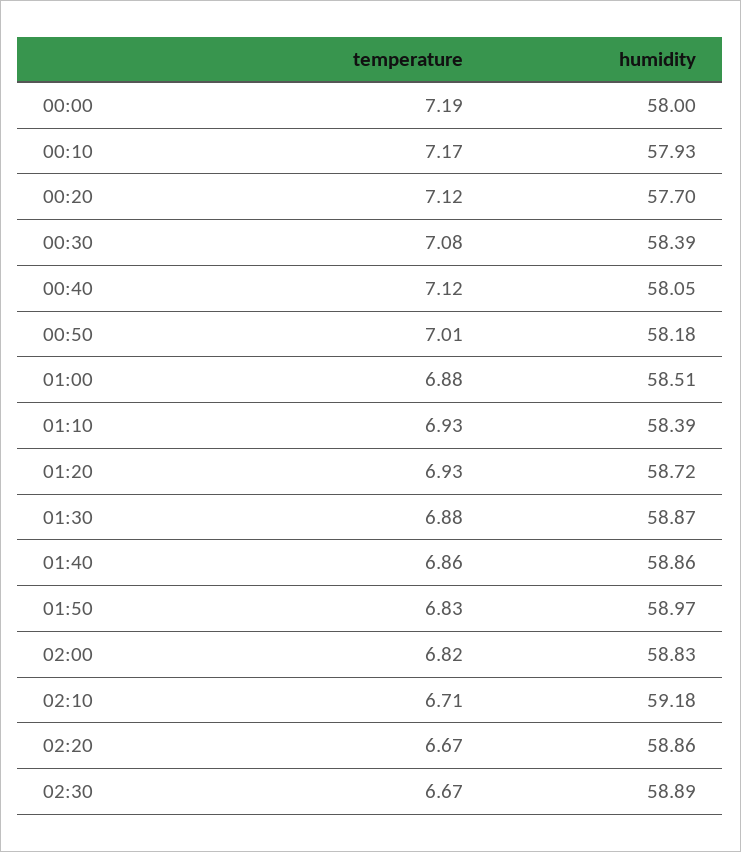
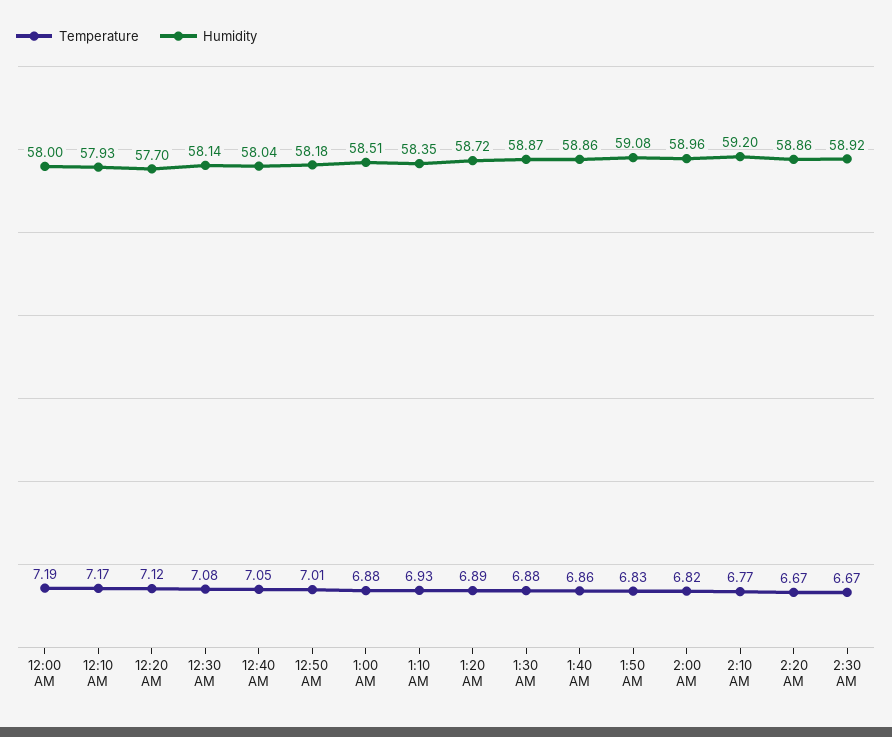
humidity, 00:30: 58.39 -> 58.14
temperature, 00:40: 7.12 -> 7.05
humidity, 00:40: 58.05 -> 58.04
humidity, 01:10: 58.39 -> 58.35
temperature, 01:20: 6.93 -> 6.89
humidity, 01:50: 58.97 -> 59.08
humidity, 02:00: 58.83 -> 58.96
temperature, 02:10: 6.71 -> 6.77
humidity, 02:10: 59.18 -> 59.2
humidity, 02:30: 58.89 -> 58.92

